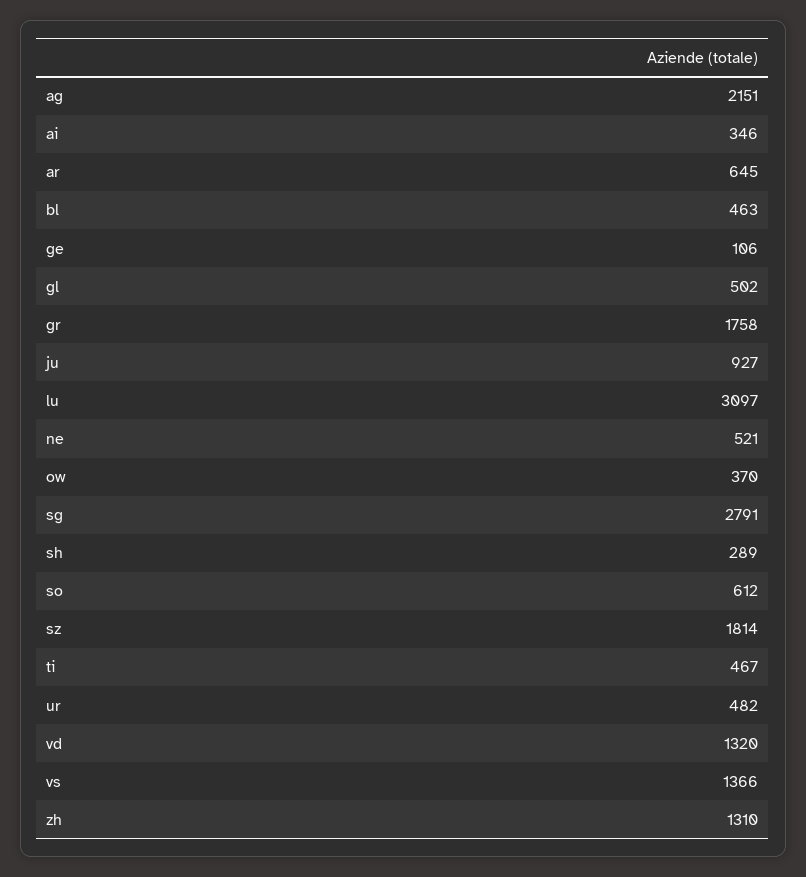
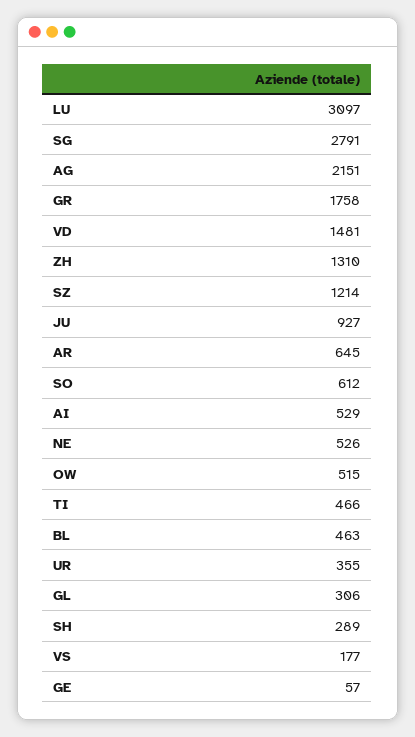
ai: 346 -> 529
ge: 106 -> 57
gl: 502 -> 306
ne: 521 -> 526
ow: 370 -> 515
sz: 1814 -> 1214
ti: 467 -> 466
ur: 482 -> 355
vd: 1320 -> 1481
vs: 1366 -> 177

